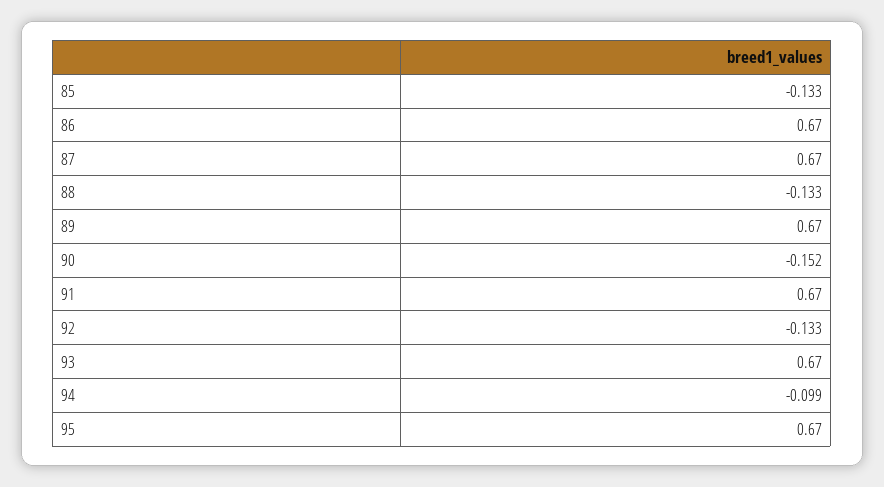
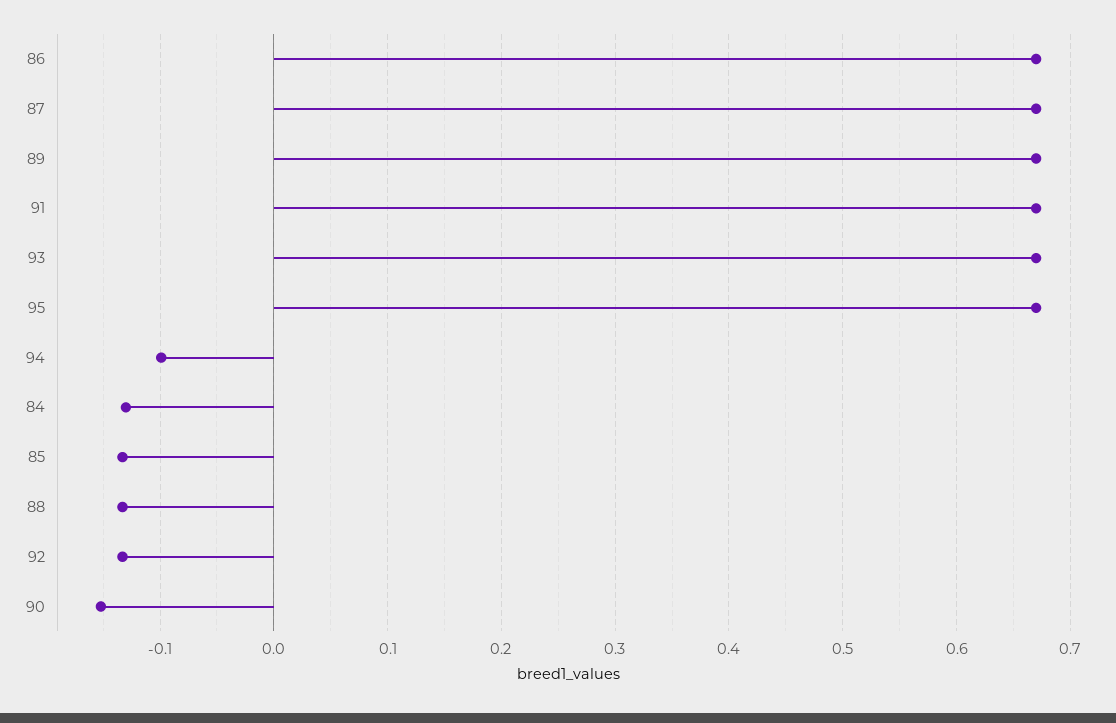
84: none -> -0.13

